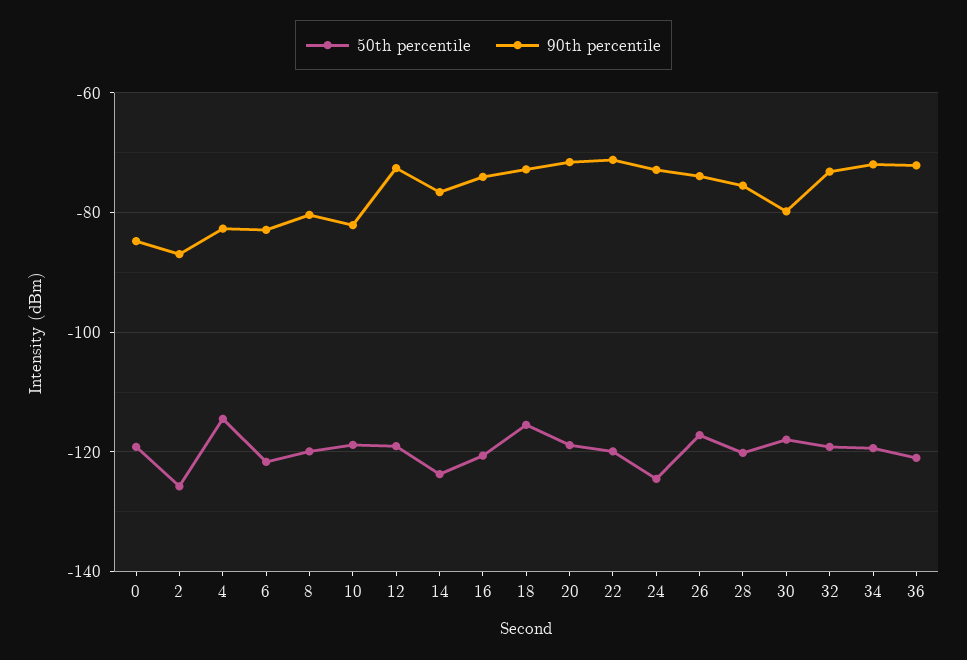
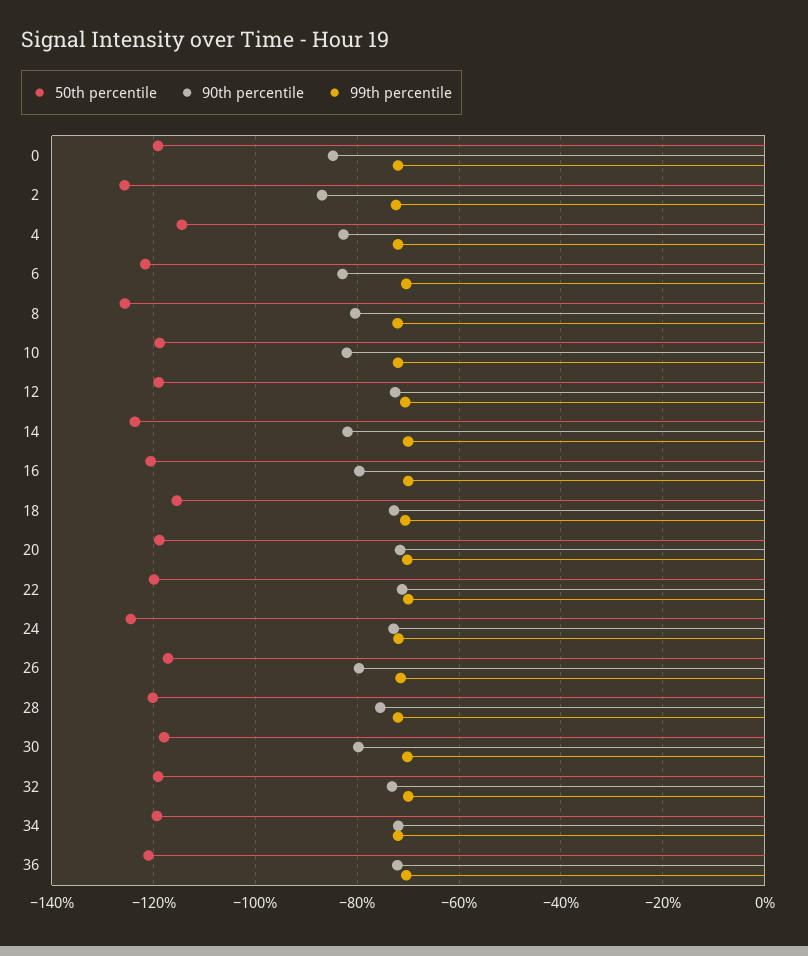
50th percentile, 8: -120 -> -126
90th percentile, 14: -76 -> -82
90th percentile, 16: -74 -> -80
90th percentile, 26: -74 -> -80
99th percentile, 0: none -> -72
99th percentile, 2: none -> -72
99th percentile, 4: none -> -72
99th percentile, 6: none -> -70
99th percentile, 8: none -> -72
99th percentile, 10: none -> -72
99th percentile, 12: none -> -70
99th percentile, 14: none -> -70
99th percentile, 16: none -> -70
99th percentile, 18: none -> -70
99th percentile, 20: none -> -70
99th percentile, 22: none -> -70
99th percentile, 24: none -> -72
99th percentile, 26: none -> -72
99th percentile, 28: none -> -72
99th percentile, 30: none -> -70
99th percentile, 32: none -> -70
99th percentile, 34: none -> -72
99th percentile, 36: none -> -70

